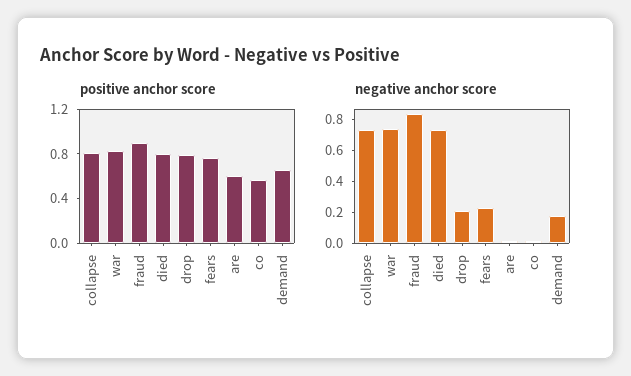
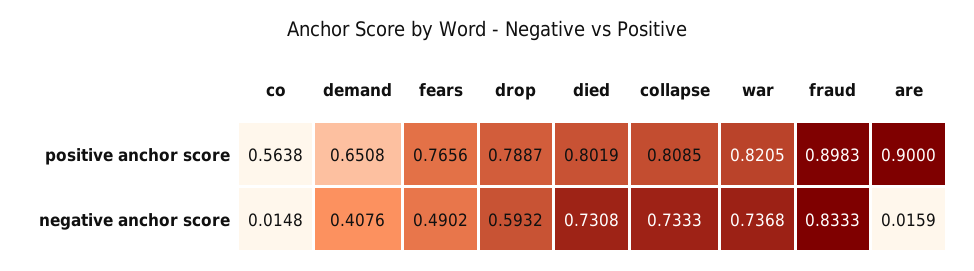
positive anchor score, are: 0.6 -> 0.9
negative anchor score, drop: 0.2 -> 0.5932
negative anchor score, fears: 0.2 -> 0.4902
negative anchor score, demand: 0.2 -> 0.4076

